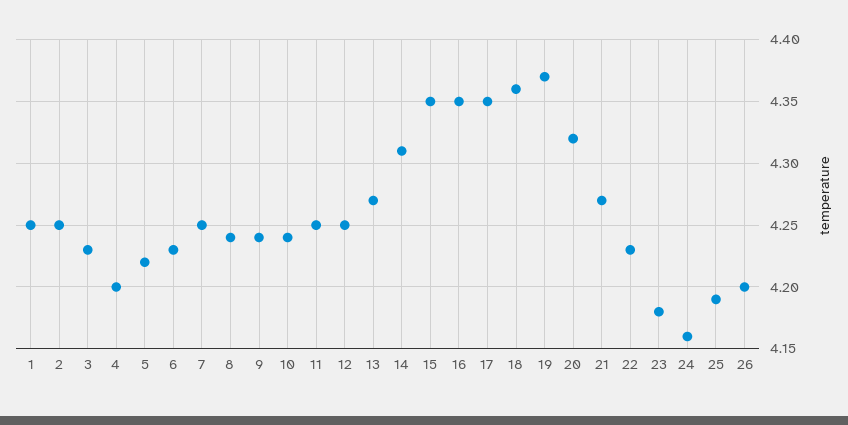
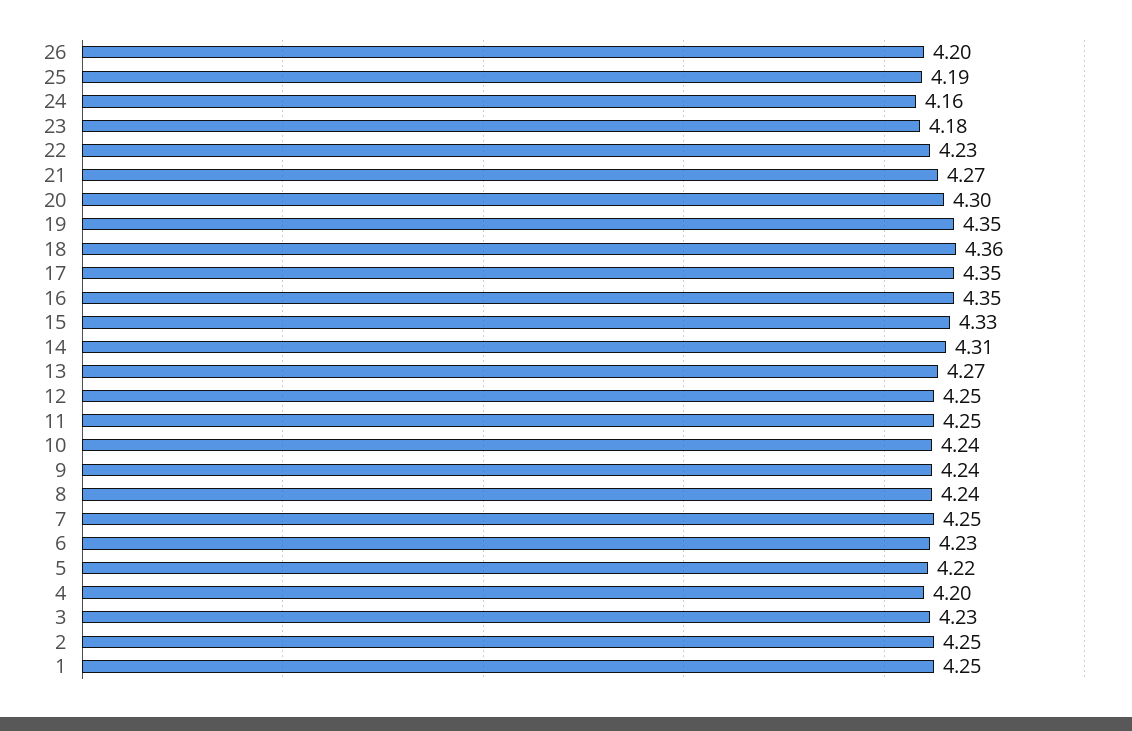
15: 4.35 -> 4.33
19: 4.37 -> 4.35
20: 4.32 -> 4.3

